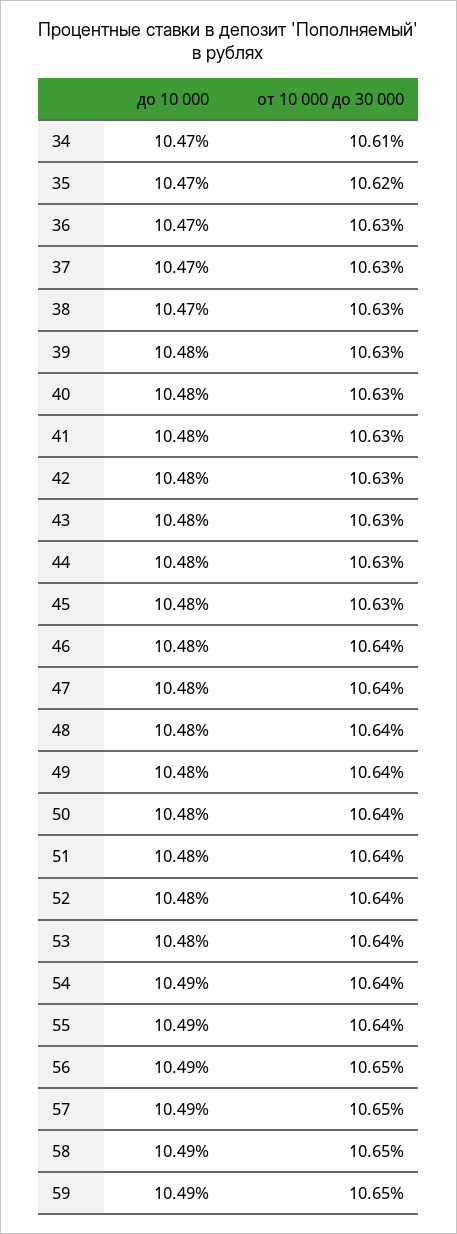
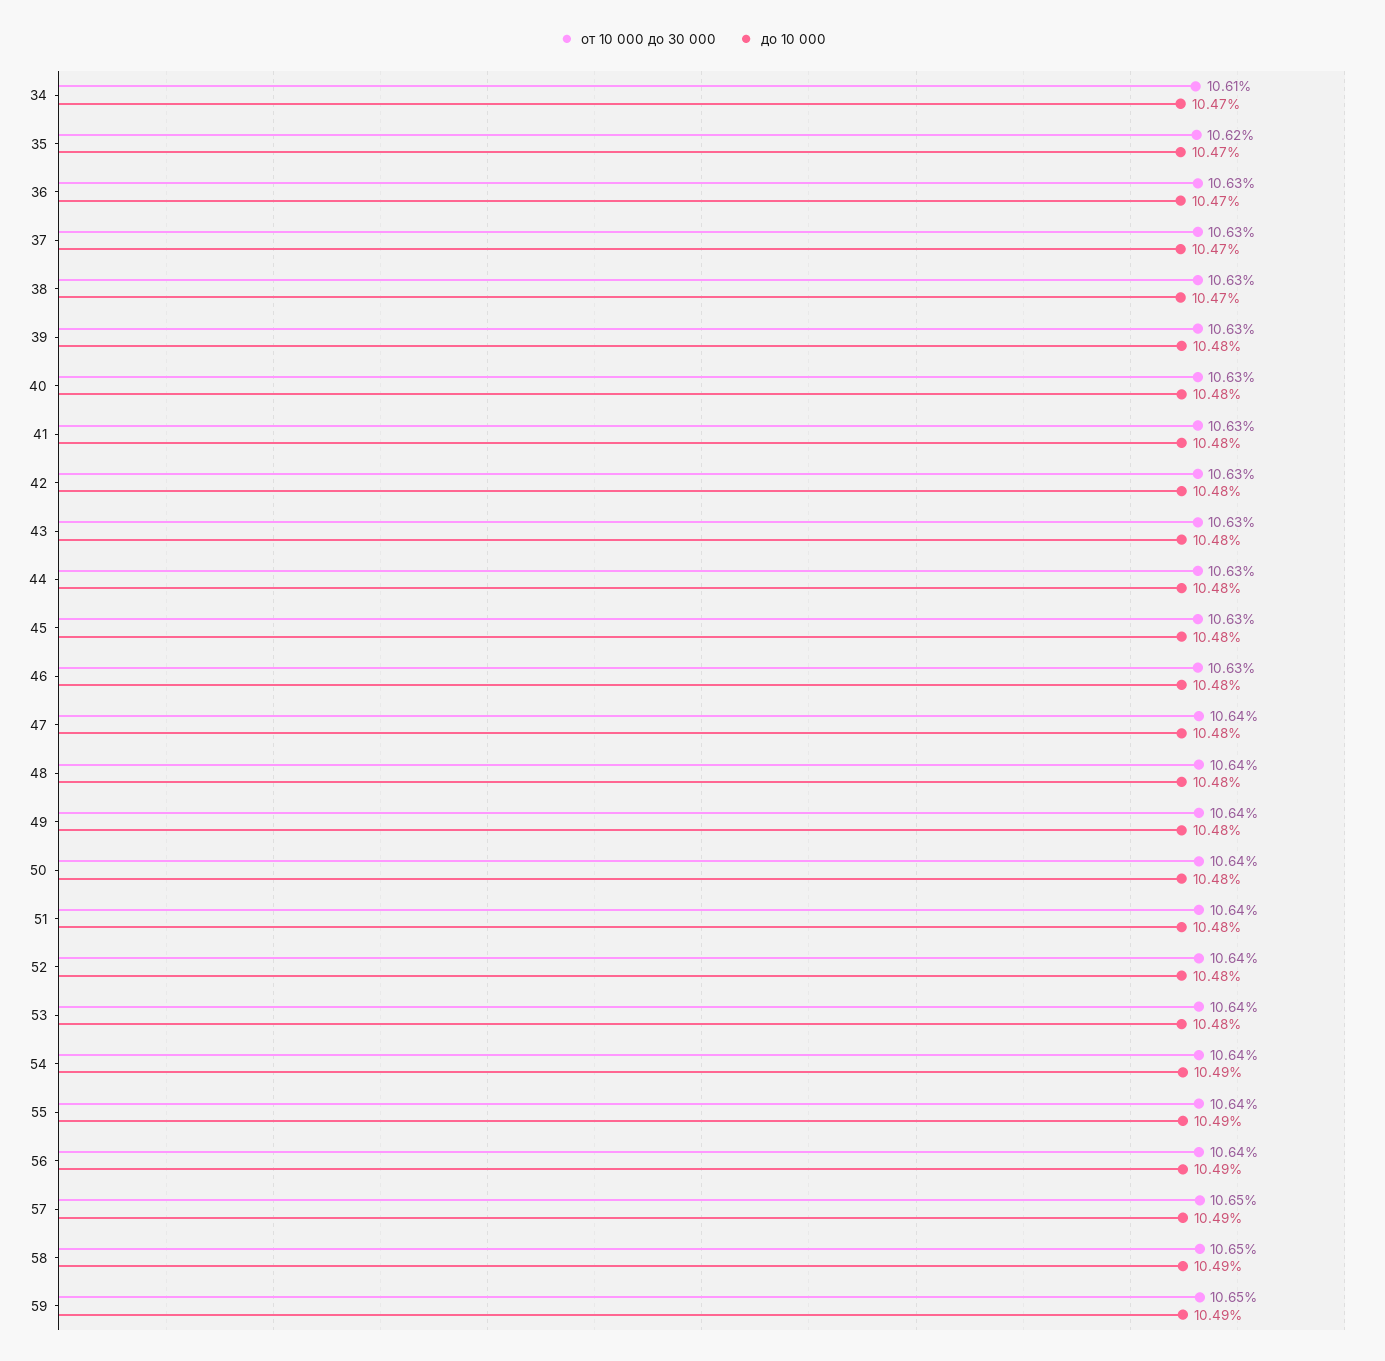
от 10 000 до 30 000, 46: 10.64 -> 10.63
от 10 000 до 30 000, 56: 10.65 -> 10.64

